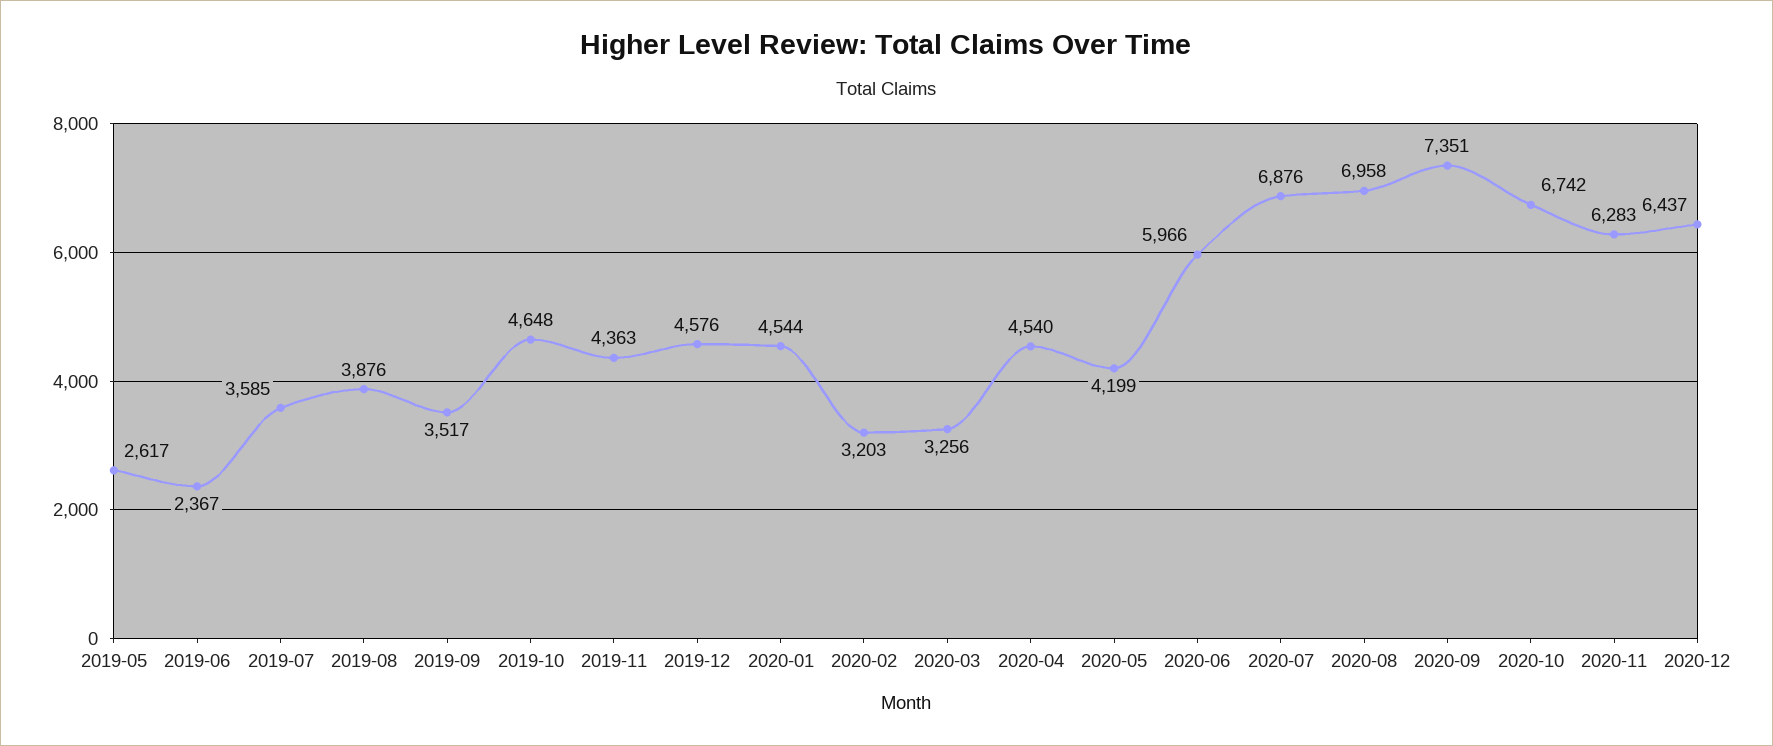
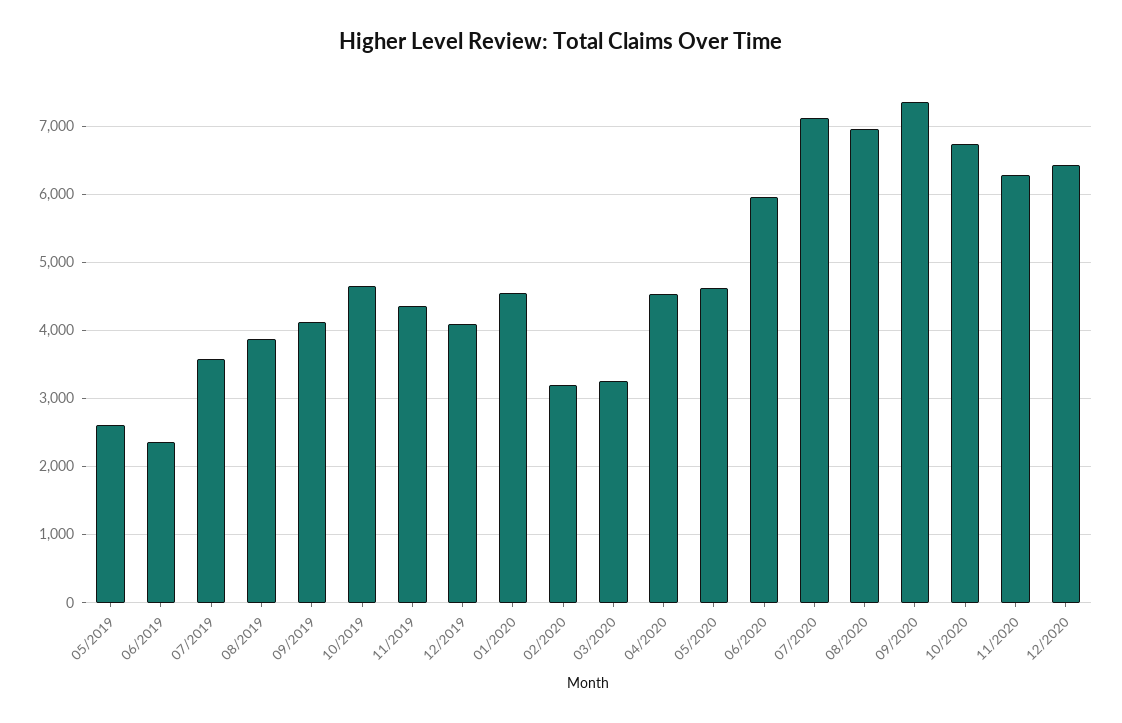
2019-09: 3517 -> 4100
2019-12: 4576 -> 4100
2020-05: 4199 -> 4600
2020-07: 6876 -> 7100

